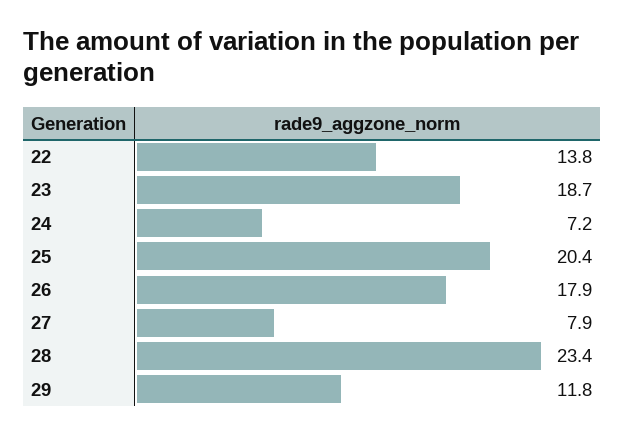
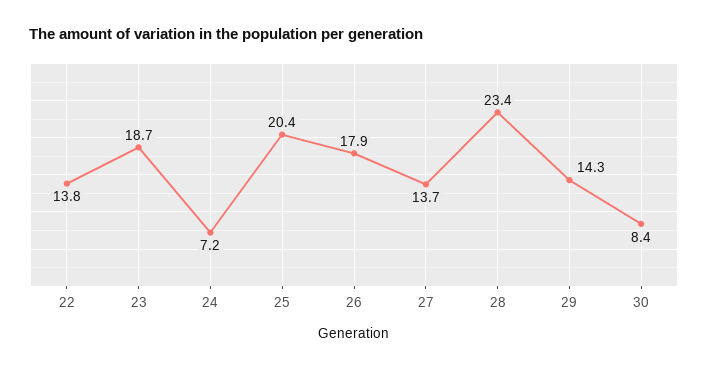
27: 7.9 -> 13.7
29: 11.8 -> 14.3
30: none -> 8.4

